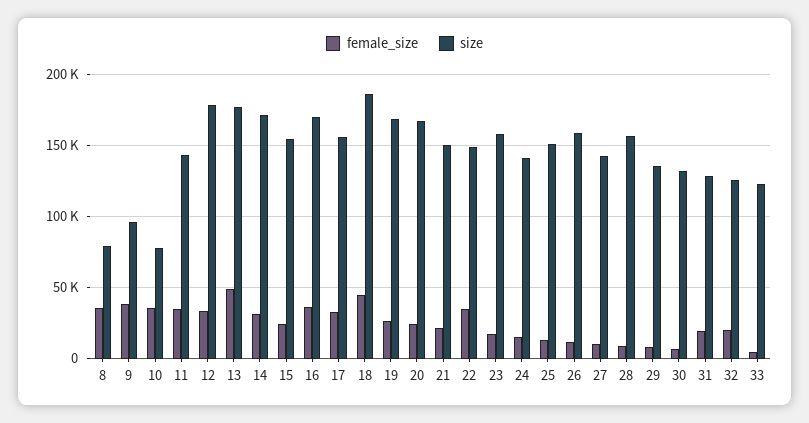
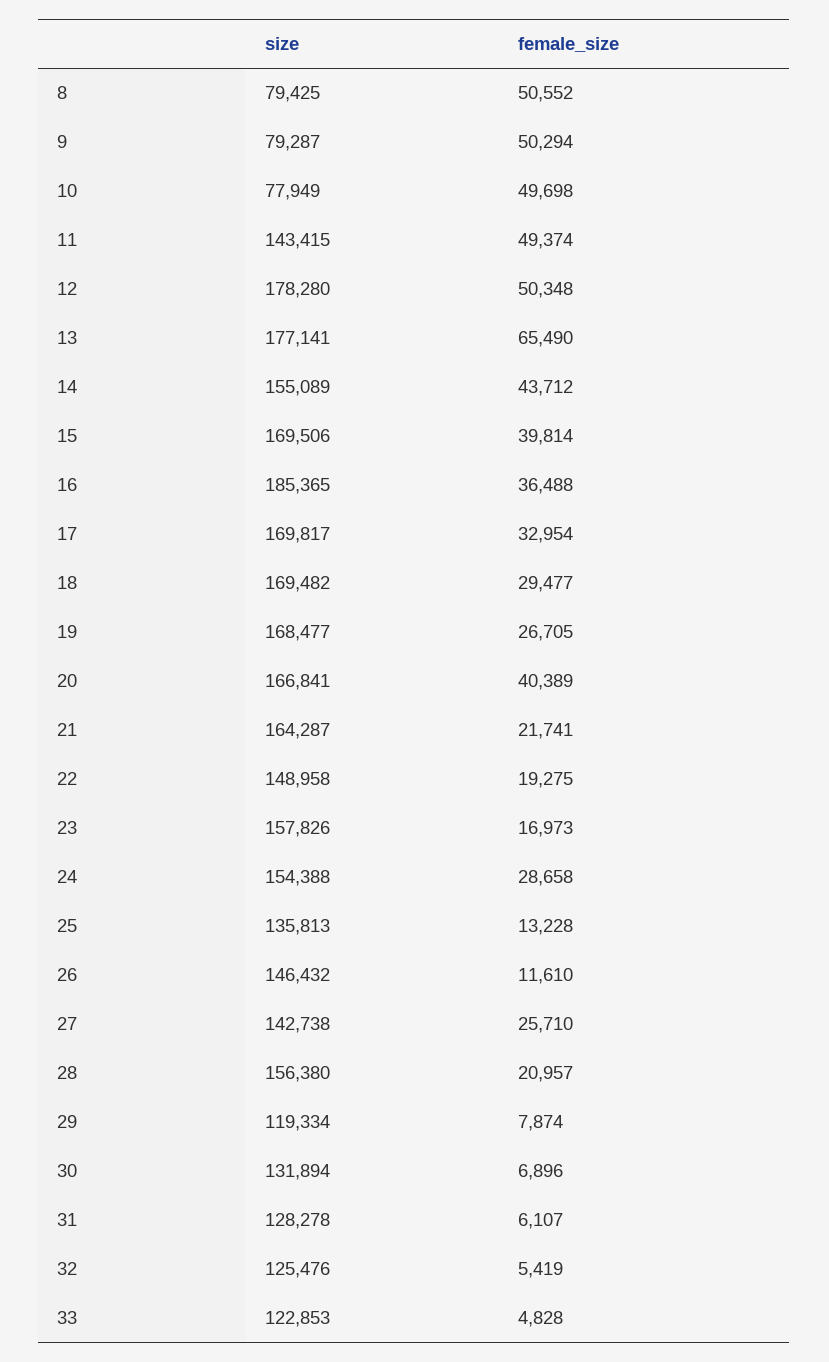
female_size, 8: 35000 -> 50552
female_size, 9: 40000 -> 50294
size, 9: 95000 -> 79287
female_size, 10: 35000 -> 49698
female_size, 11: 35000 -> 49374
female_size, 12: 35000 -> 50348
female_size, 13: 50000 -> 65490
female_size, 14: 30000 -> 43712
size, 14: 170000 -> 155089
female_size, 15: 25000 -> 39814
size, 15: 155000 -> 169506
size, 16: 170000 -> 185365
size, 17: 155000 -> 169817
female_size, 18: 45000 -> 29477
size, 18: 185000 -> 169482
female_size, 20: 25000 -> 40389
size, 21: 150000 -> 164287
female_size, 22: 35000 -> 19275
female_size, 24: 15000 -> 28658
size, 24: 140000 -> 154388
size, 25: 150000 -> 135813
size, 26: 160000 -> 146432
female_size, 27: 10000 -> 25710
female_size, 28: 10000 -> 20957
size, 29: 135000 -> 119334
female_size, 31: 20000 -> 6107
female_size, 32: 20000 -> 5419

